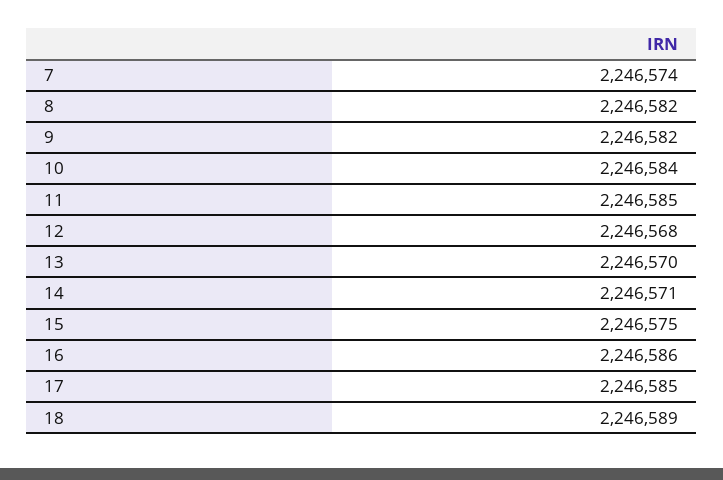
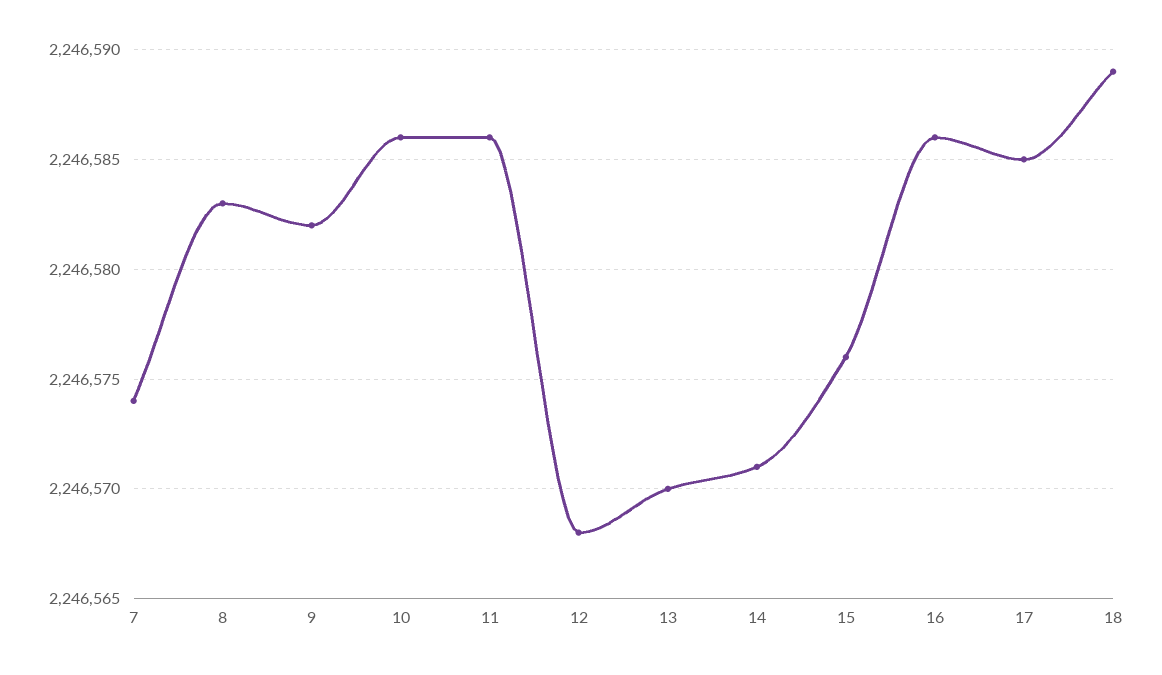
8: 2246582 -> 2246583
10: 2246584 -> 2246586
11: 2246585 -> 2246586
15: 2246575 -> 2246576

